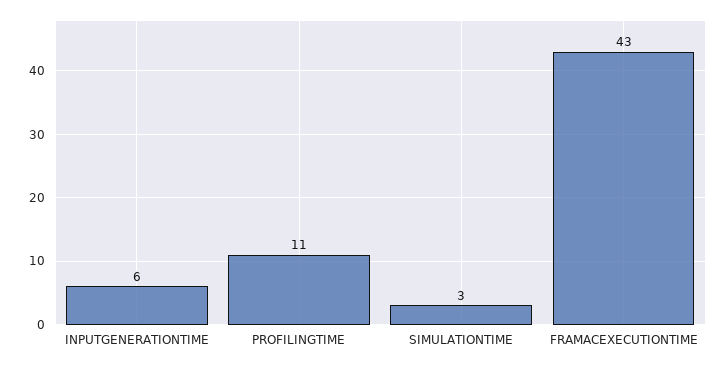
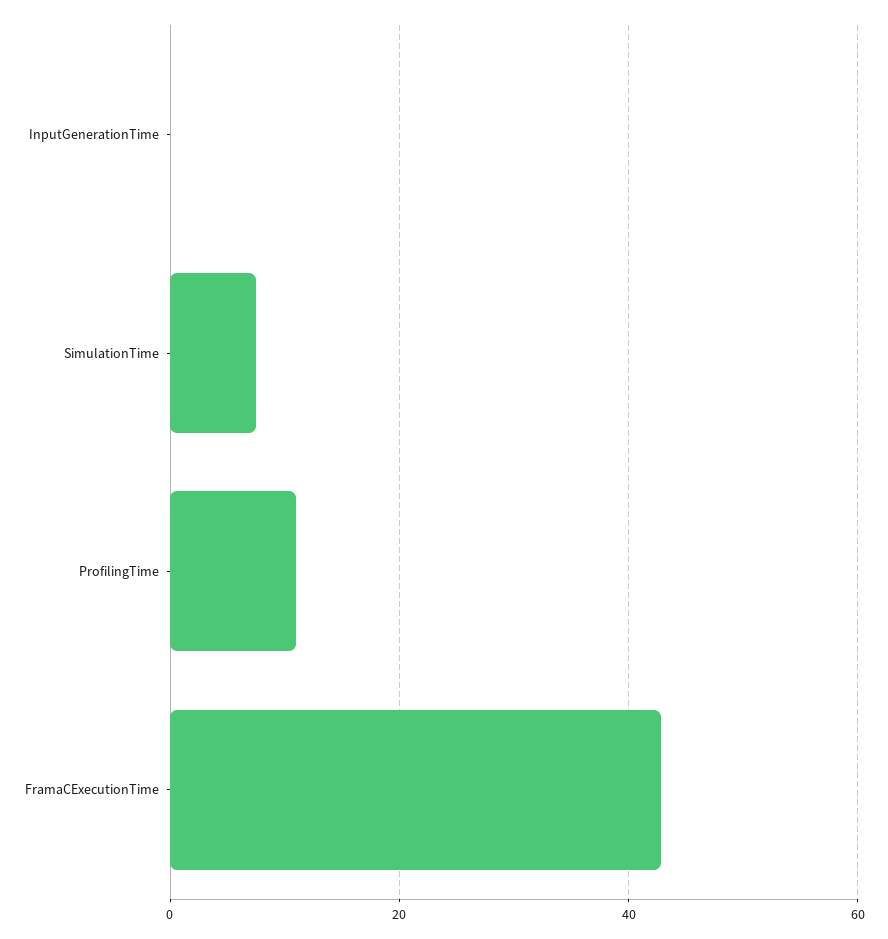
INPUTGENERATIONTIME: 6 -> 0
SIMULATIONTIME: 3 -> 8

